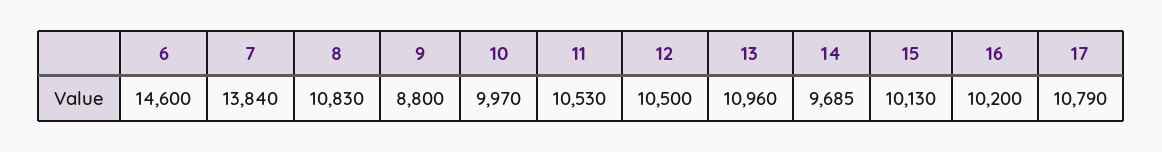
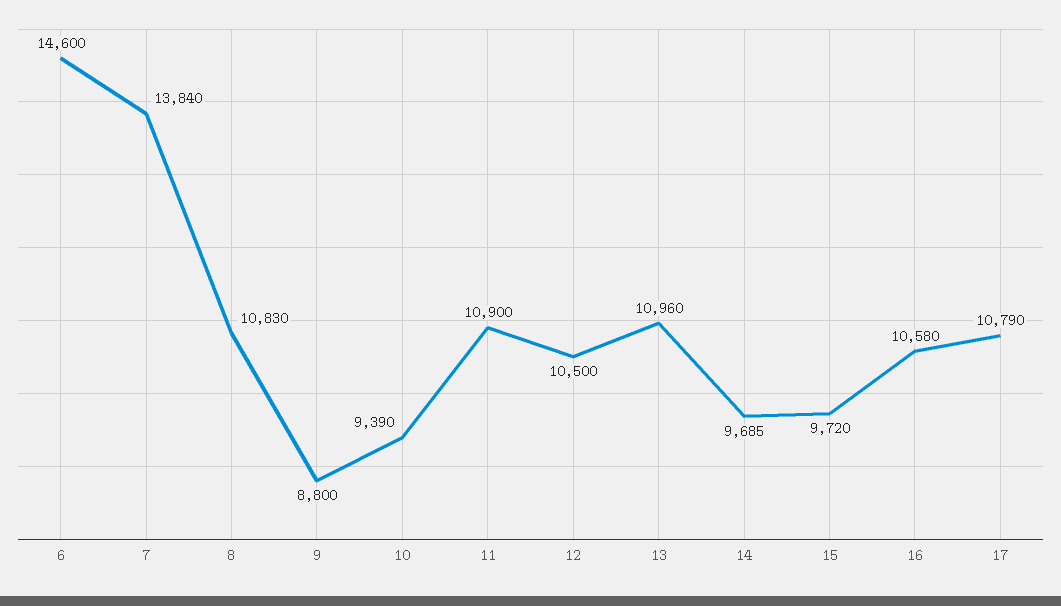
10: 9970 -> 9390
11: 10530 -> 10900
15: 10130 -> 9720
16: 10200 -> 10580

